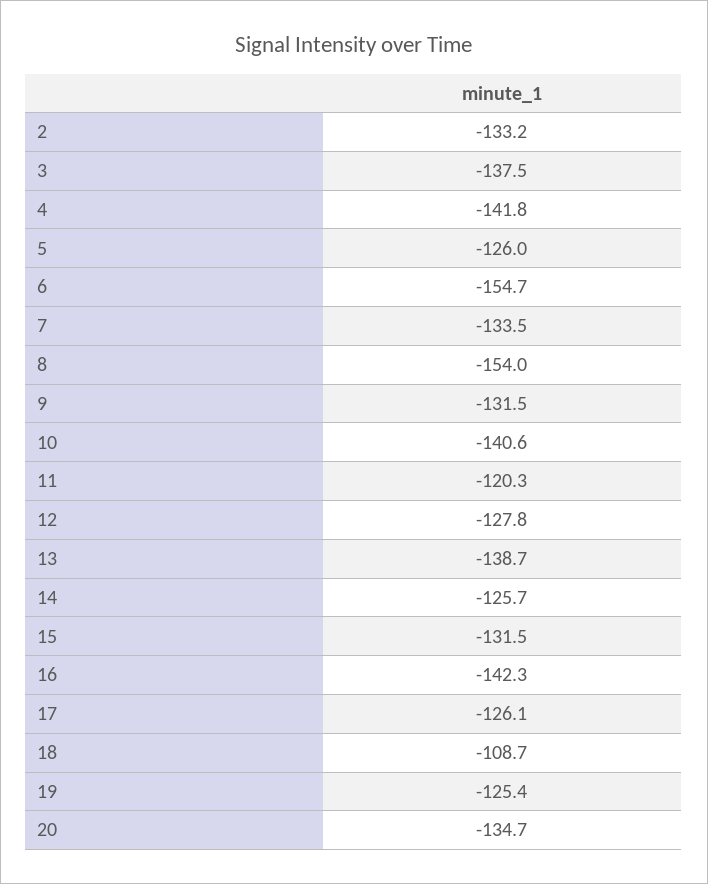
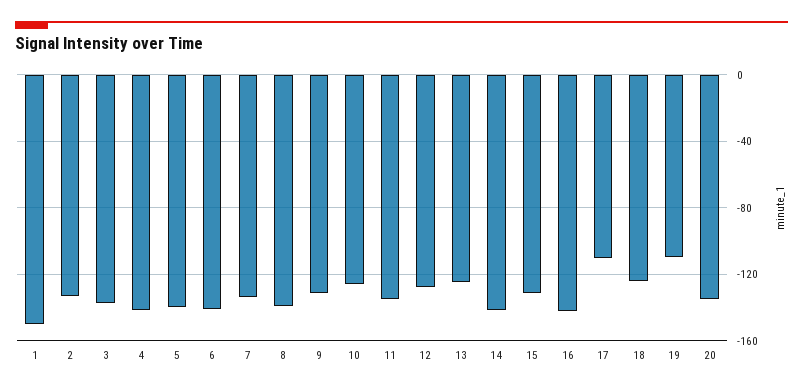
5: -126 -> -140
6: -154.7 -> -140
8: -154 -> -140
10: -140.6 -> -125
11: -120.3 -> -135
13: -138.7 -> -125
14: -125.7 -> -140
17: -126.1 -> -110
18: -108.7 -> -125
19: -125.4 -> -110
1: none -> -150

